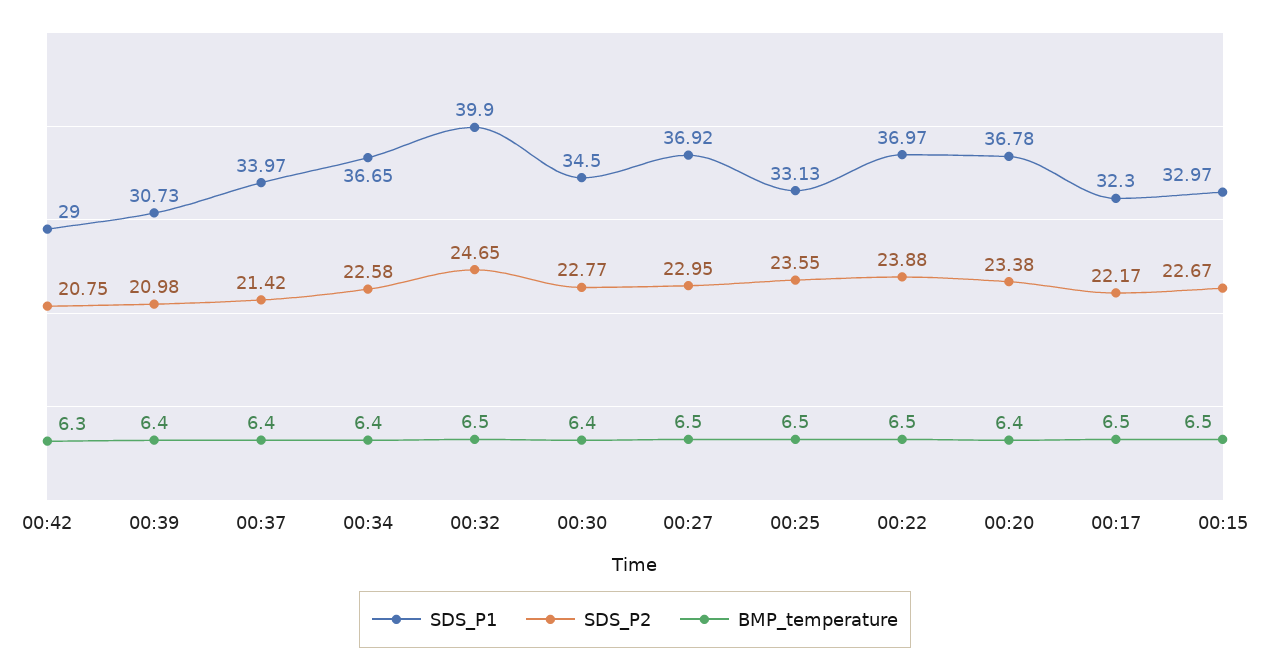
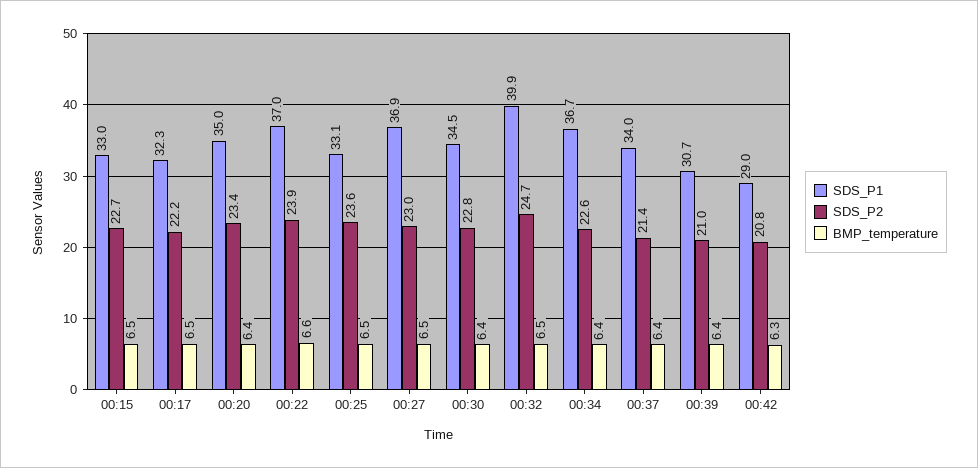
BMP_temperature, 00:22: 6.5 -> 6.6
SDS_P1, 00:20: 36.78 -> 35

